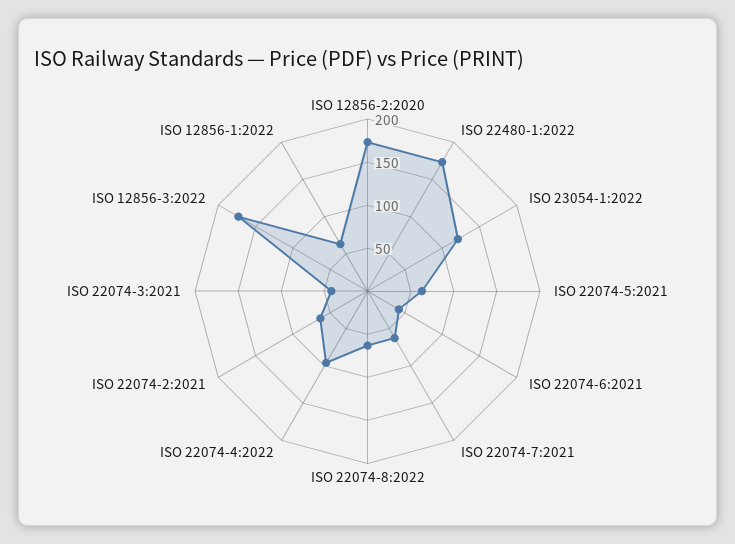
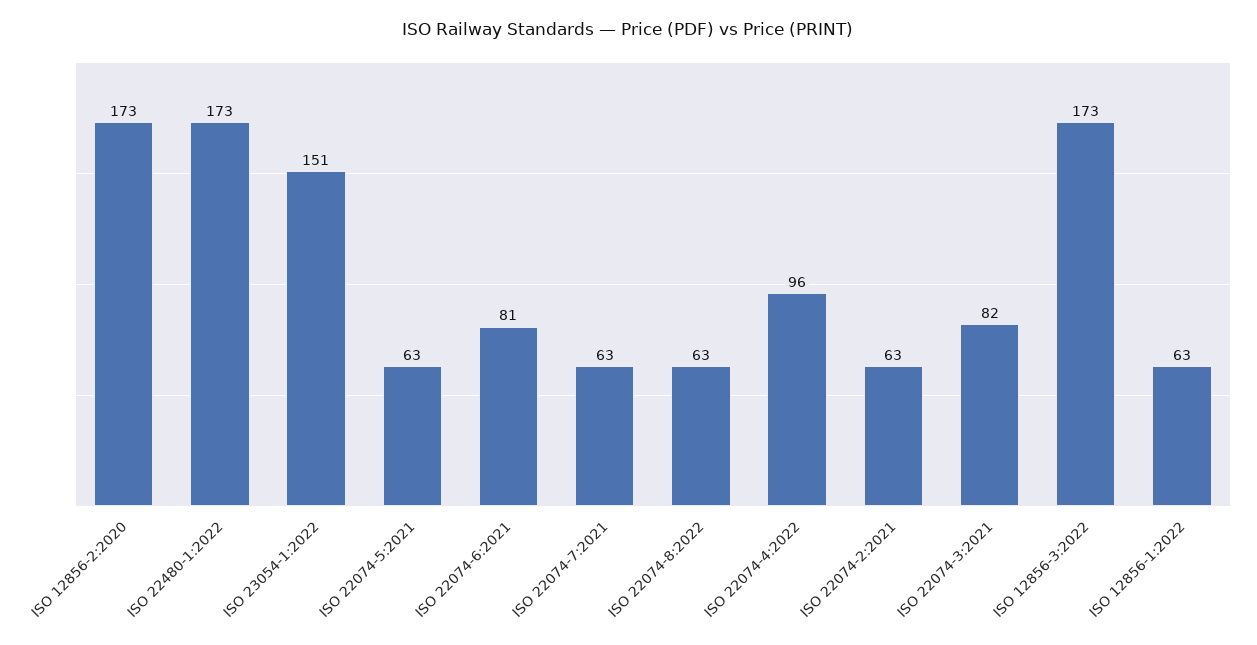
ISO 23054-1:2022: 120 -> 151
ISO 22074-6:2021: 40 -> 81
ISO 22074-3:2021: 40 -> 82

